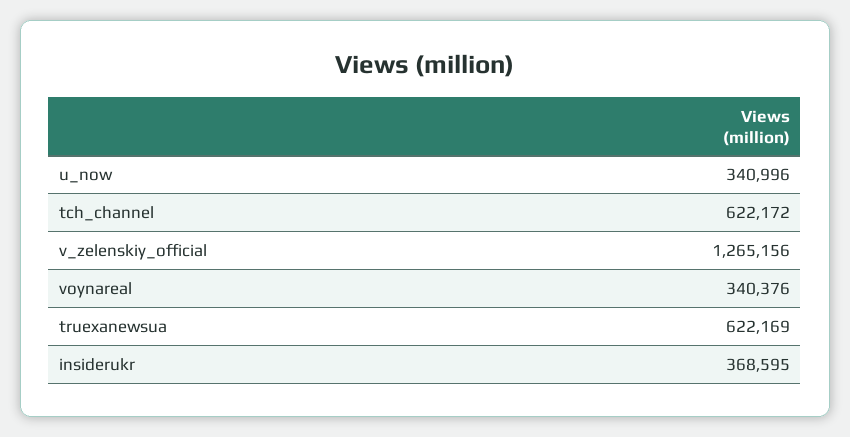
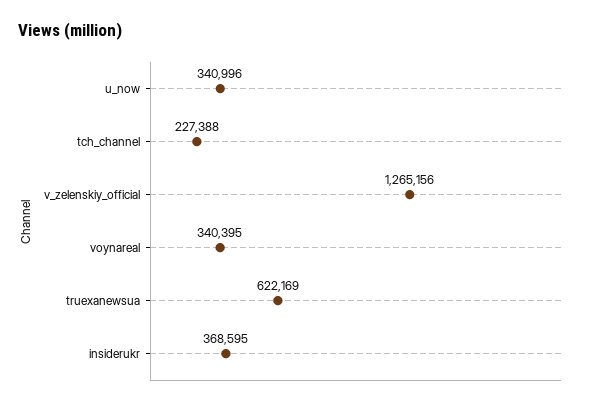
tch_channel: 622172 -> 227388
voynareal: 340376 -> 340395

